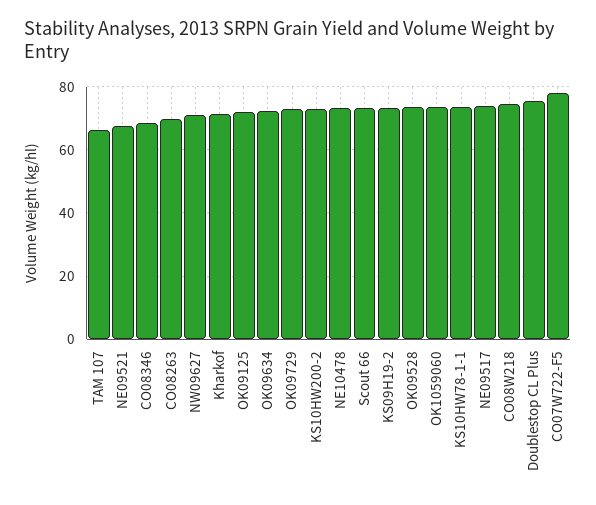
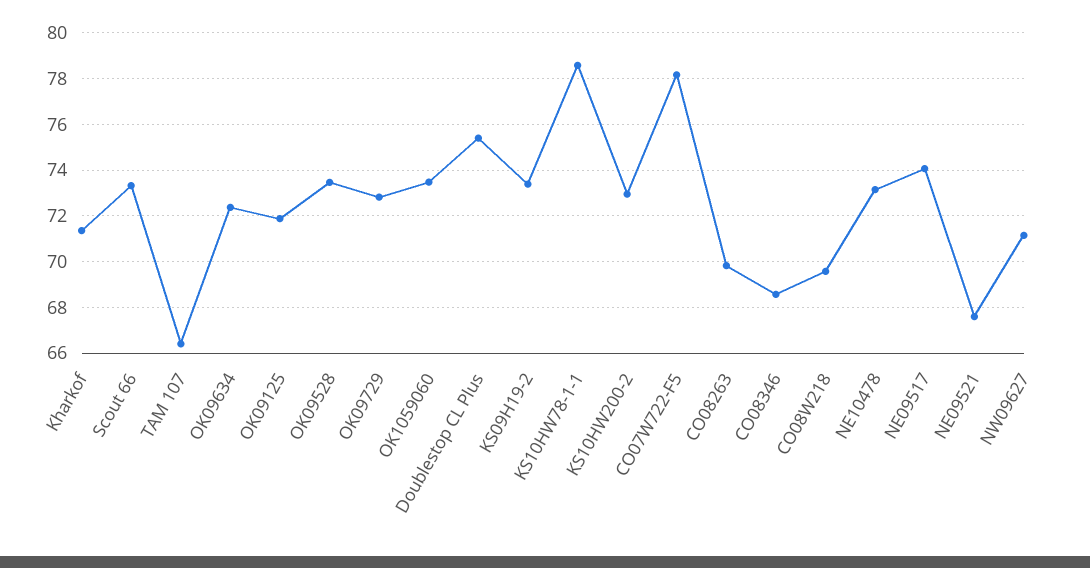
KS10HW78-1-1: 74 -> 78.5
CO08W218: 74 -> 69.5

